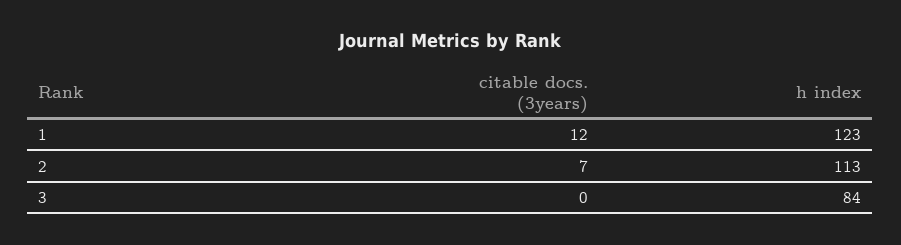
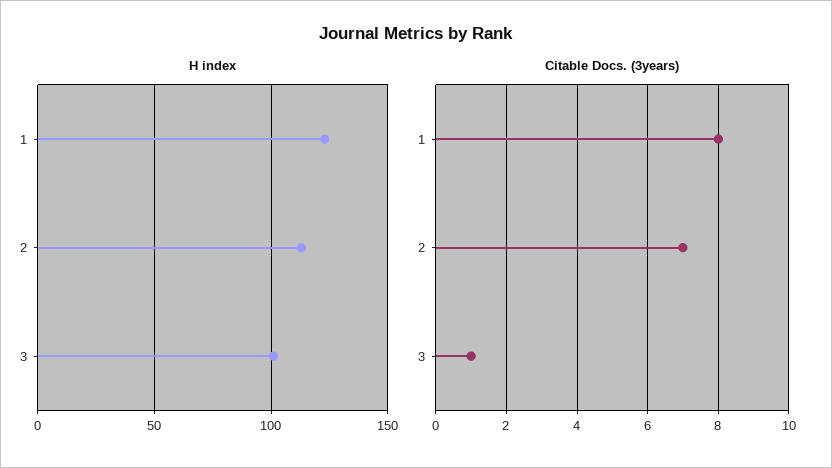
citable docs. (3years), 1: 12 -> 8
citable docs. (3years), 3: 0 -> 1
h index, 3: 84 -> 100

